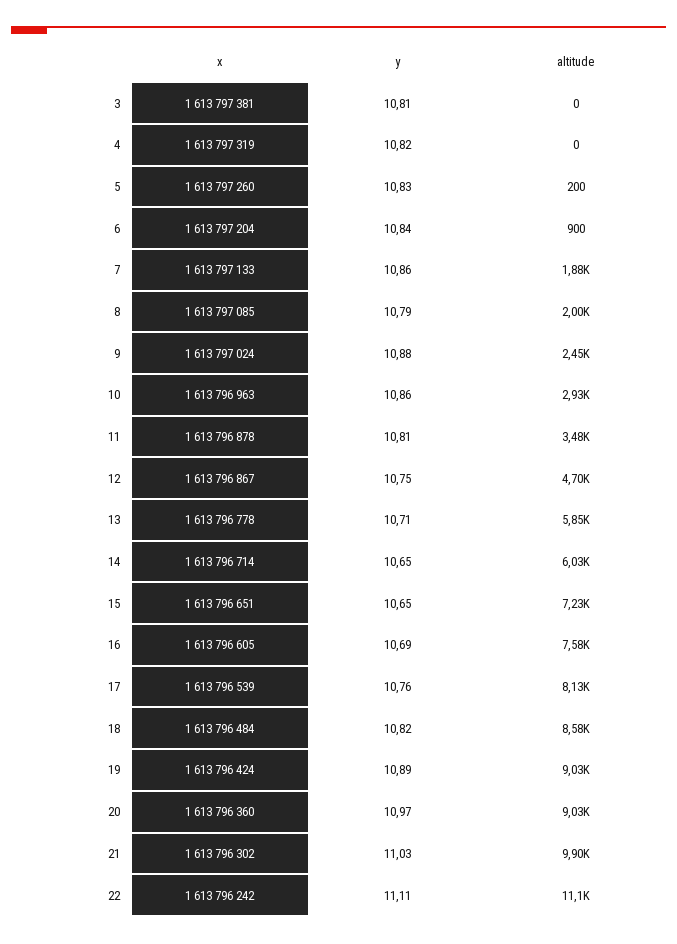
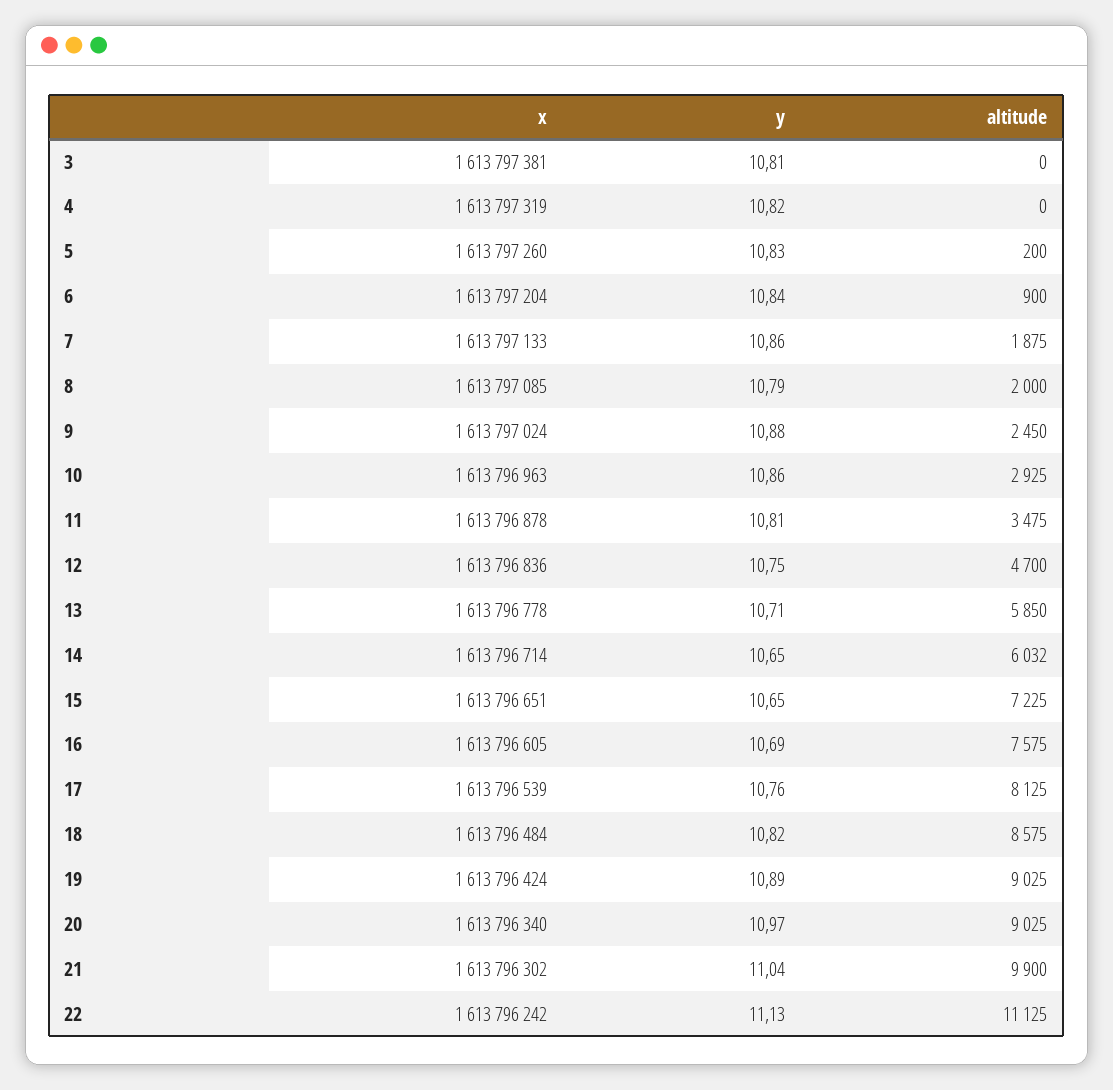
x, 12: 1613796867 -> 1613796836
x, 20: 1613796360 -> 1613796340
y, 21: 11.03 -> 11.04
y, 22: 11.11 -> 11.13

